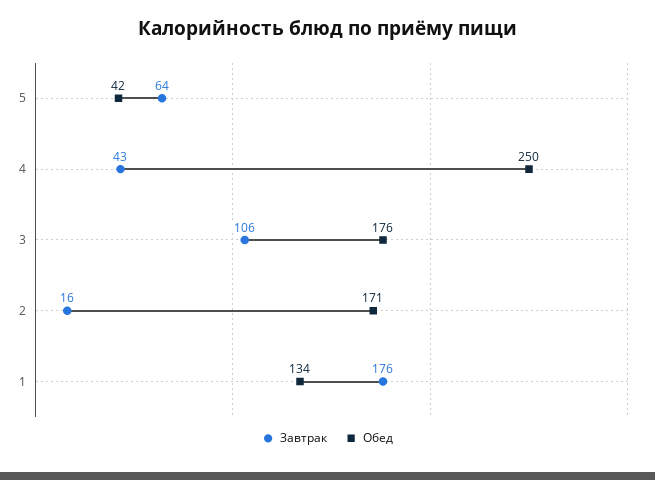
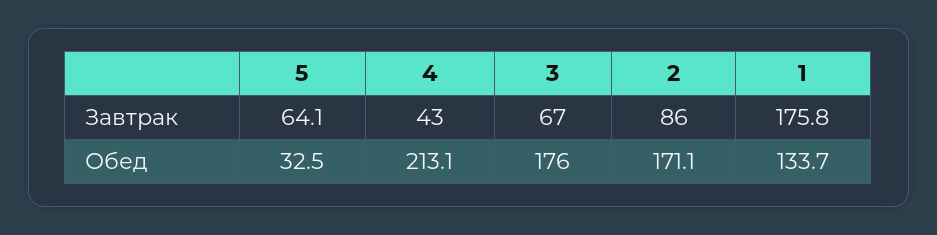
Обед, 5: 42 -> 32.5
Обед, 4: 250 -> 213.1
Завтрак, 3: 106 -> 67
Завтрак, 2: 16 -> 86

